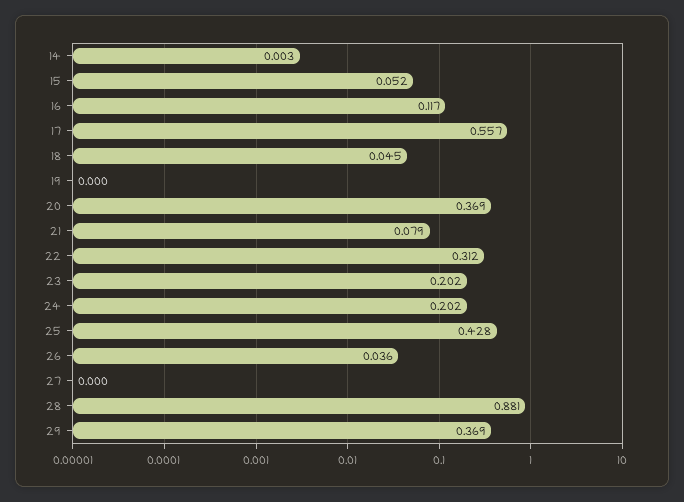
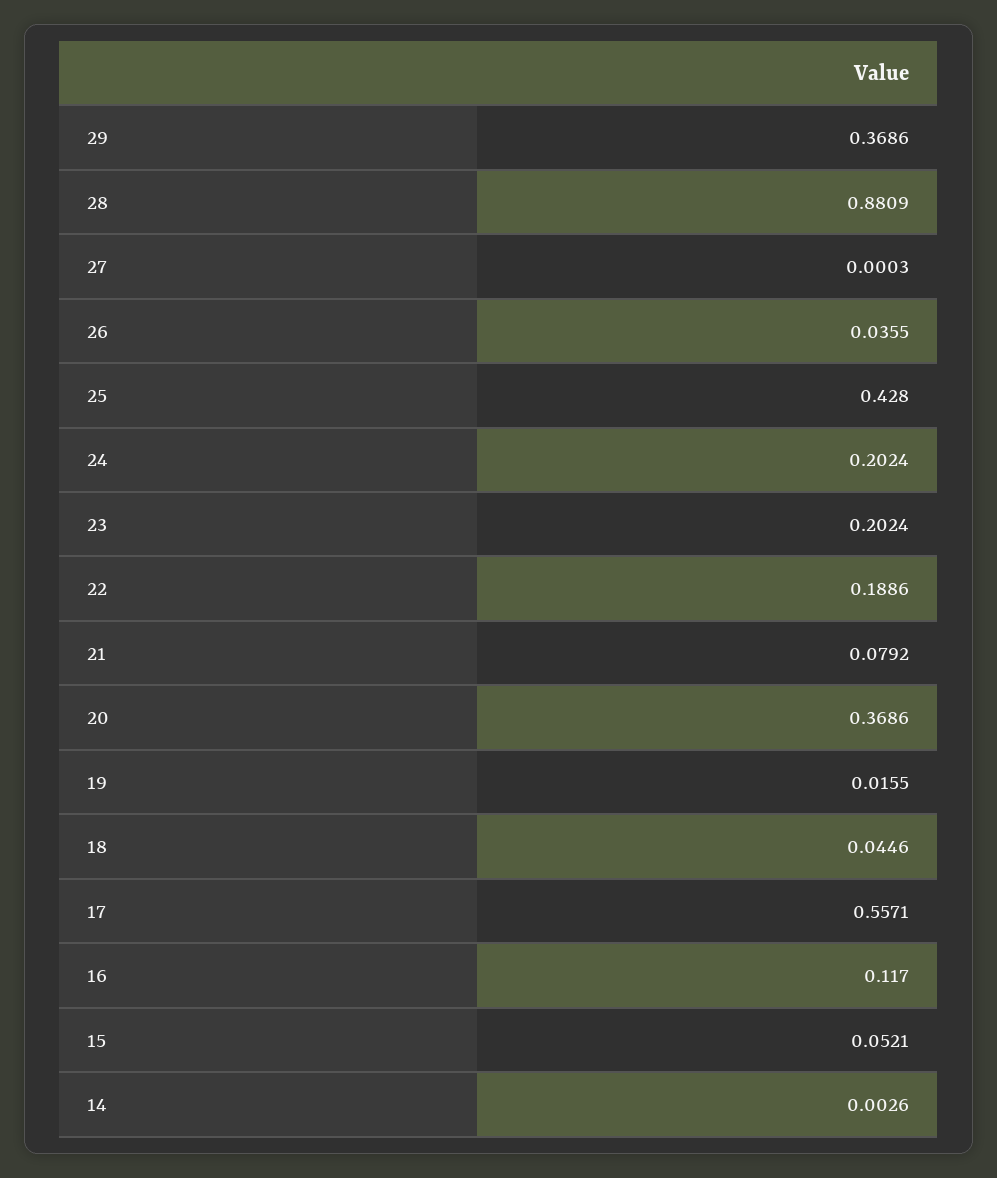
19: 0 -> 0.0155
22: 0.312 -> 0.1886

